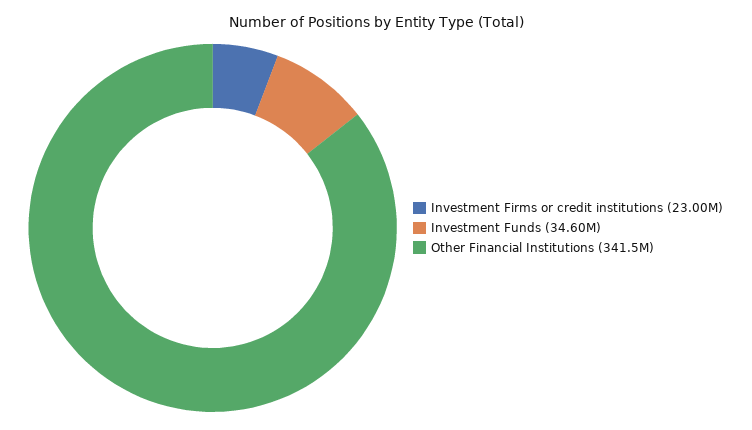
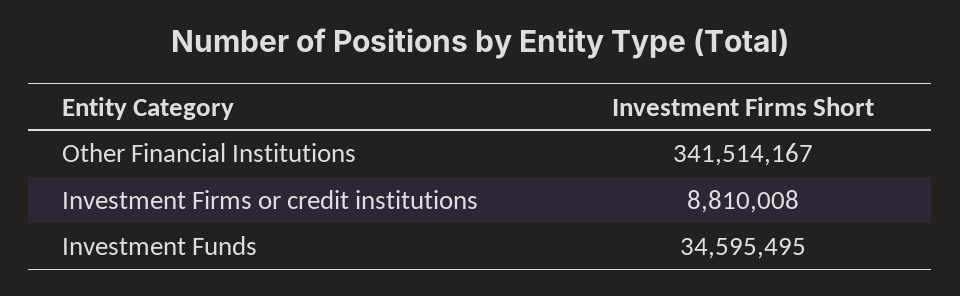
Investment Firms or credit institutions: 23000000 -> 8810008

